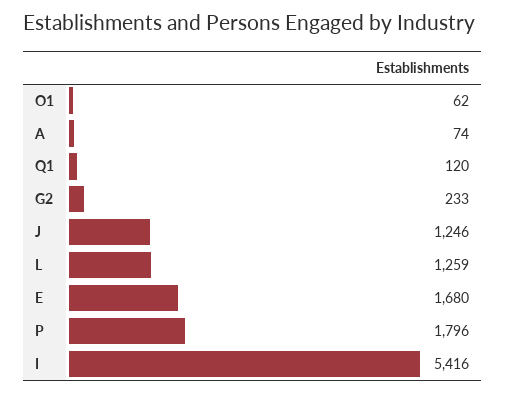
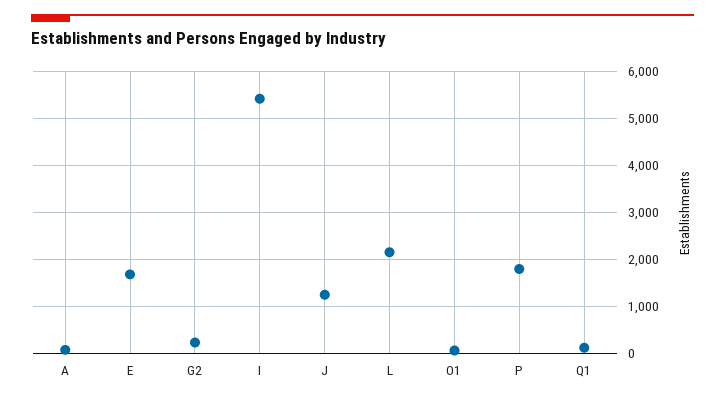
L: 1259 -> 2200

